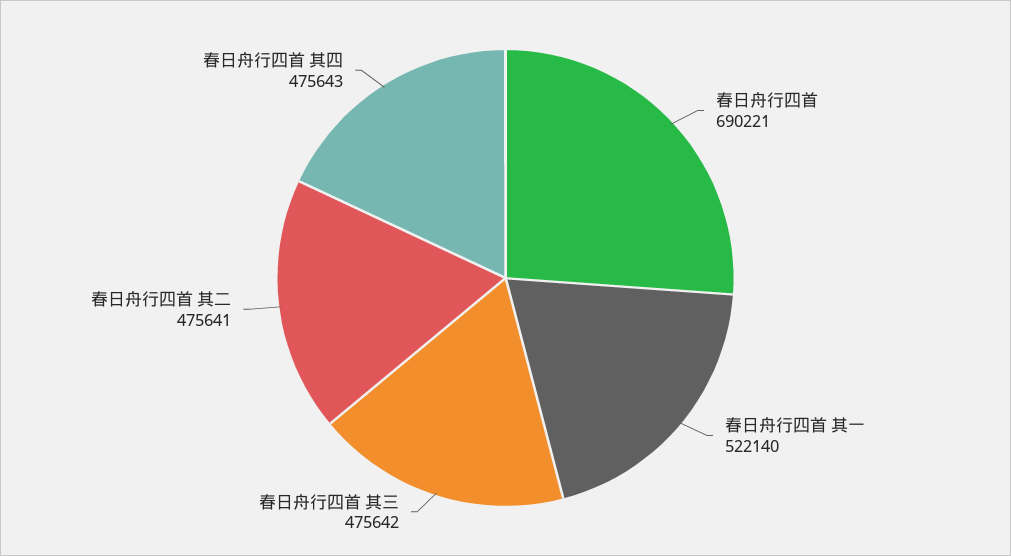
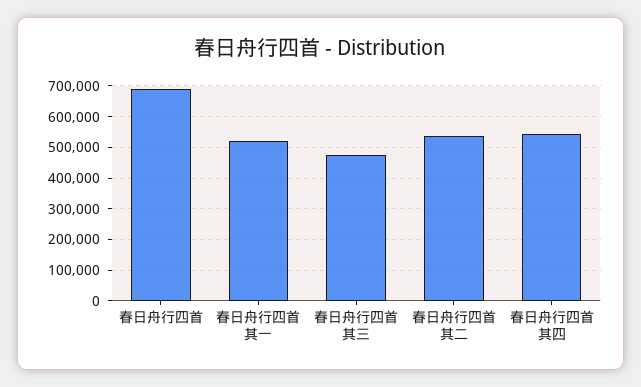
春日舟行四首 其二: 475641 -> 540000
春日舟行四首 其四: 475643 -> 540000

